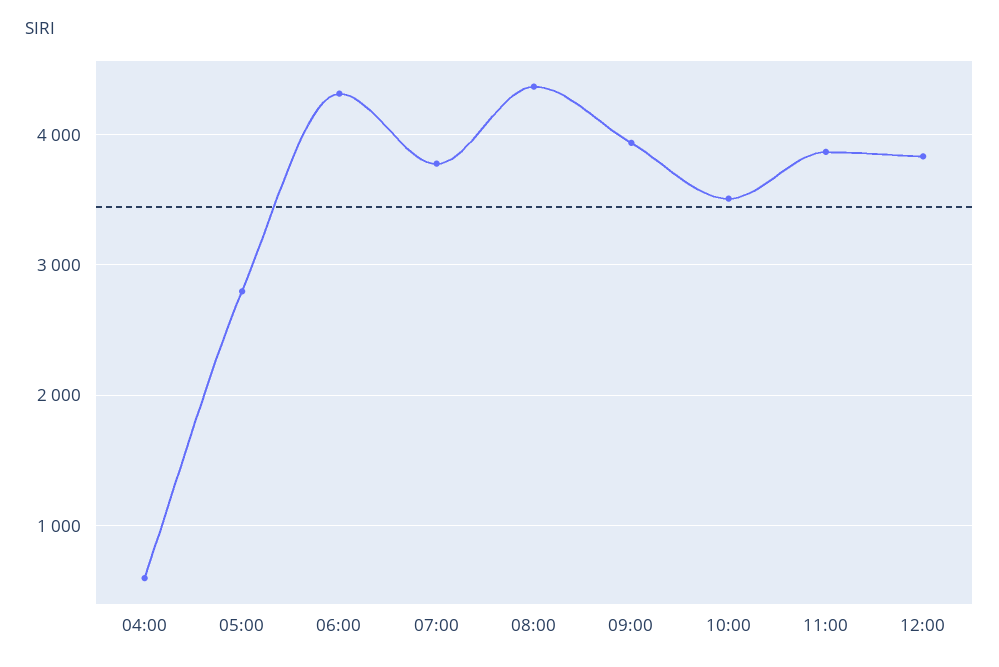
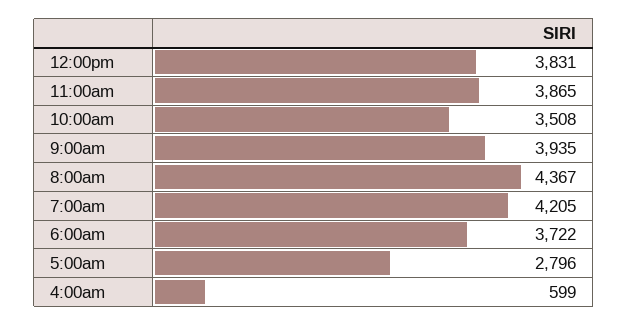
06:00: 4300 -> 3722
07:00: 3800 -> 4205

